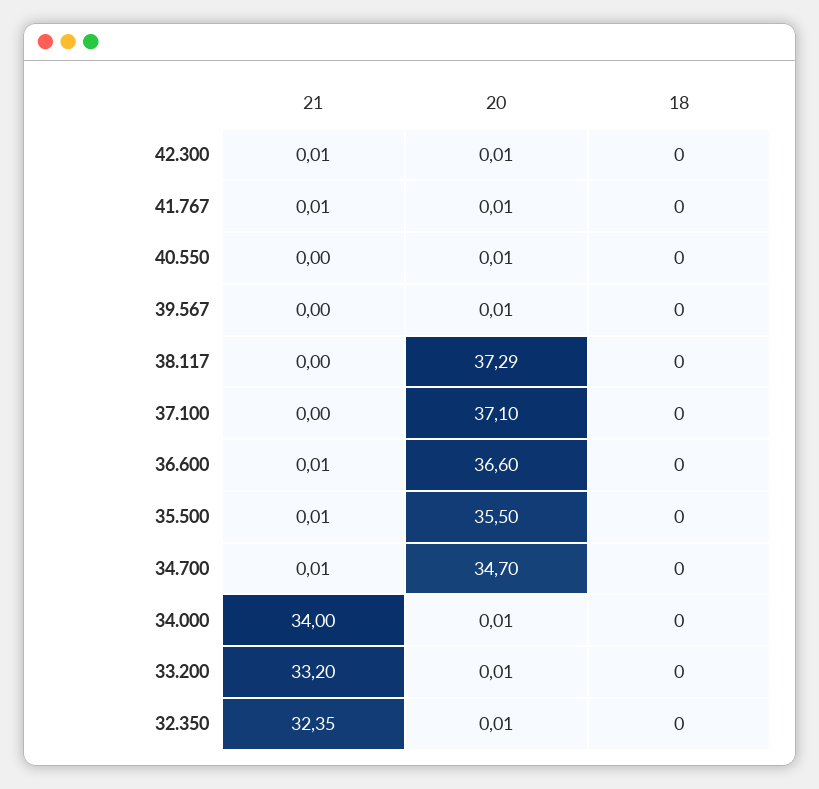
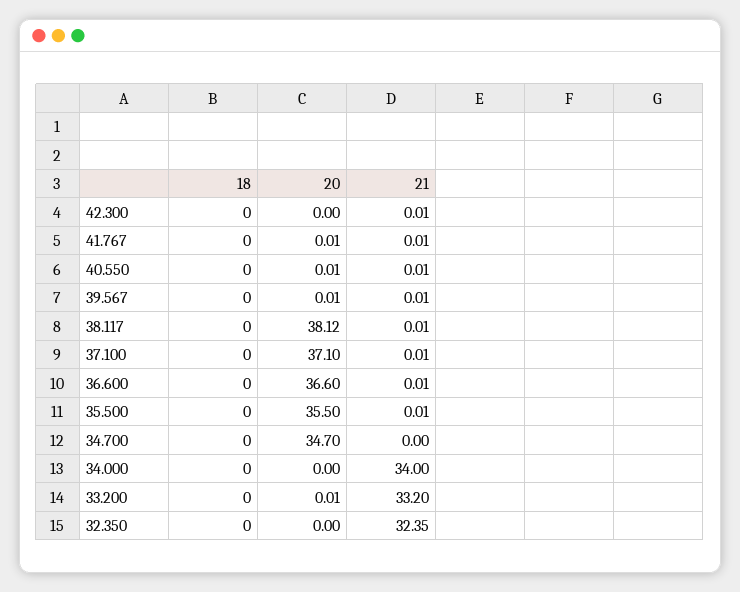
20, 42.300: 0.01 -> 0
21, 40.550: 0 -> 0.01
21, 39.567: 0 -> 0.01
21, 38.117: 0 -> 0.01
20, 38.117: 37.29 -> 38.12
21, 37.100: 0 -> 0.01
21, 34.700: 0.01 -> 0
20, 34.000: 0.01 -> 0
20, 32.350: 0.01 -> 0

